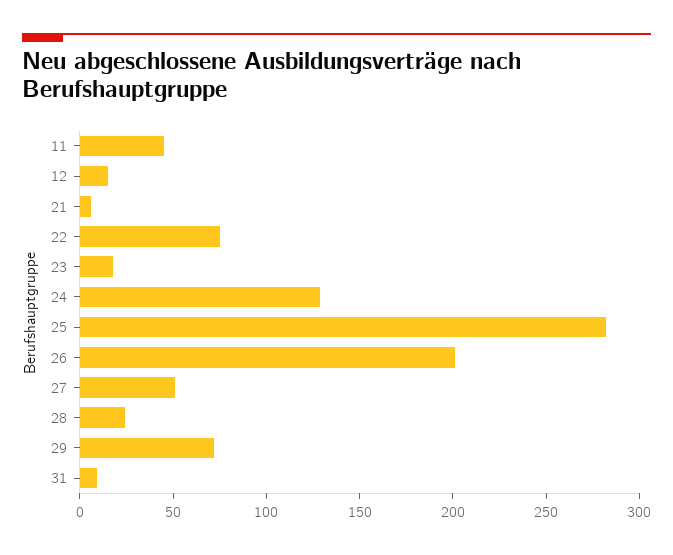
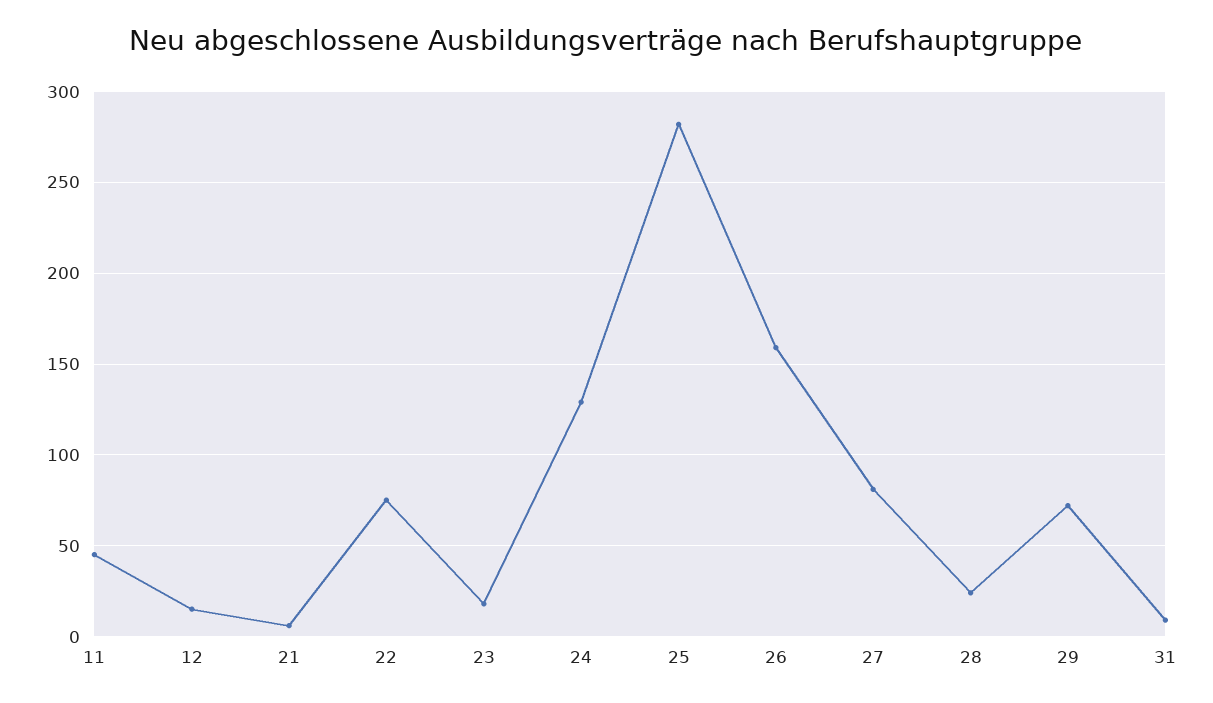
26: 200 -> 160
27: 50 -> 80

